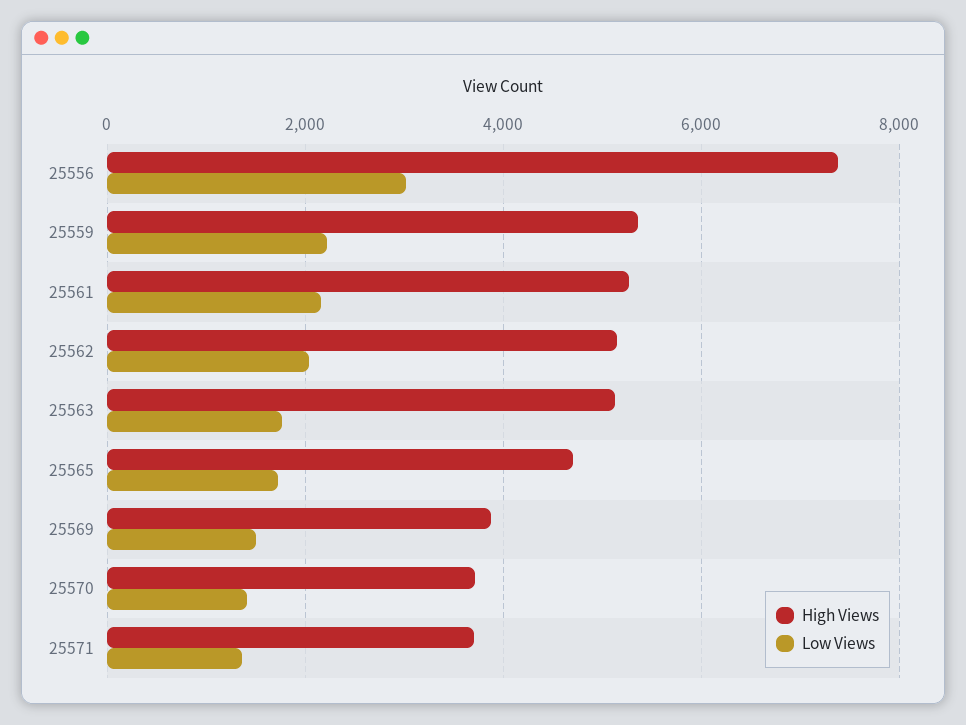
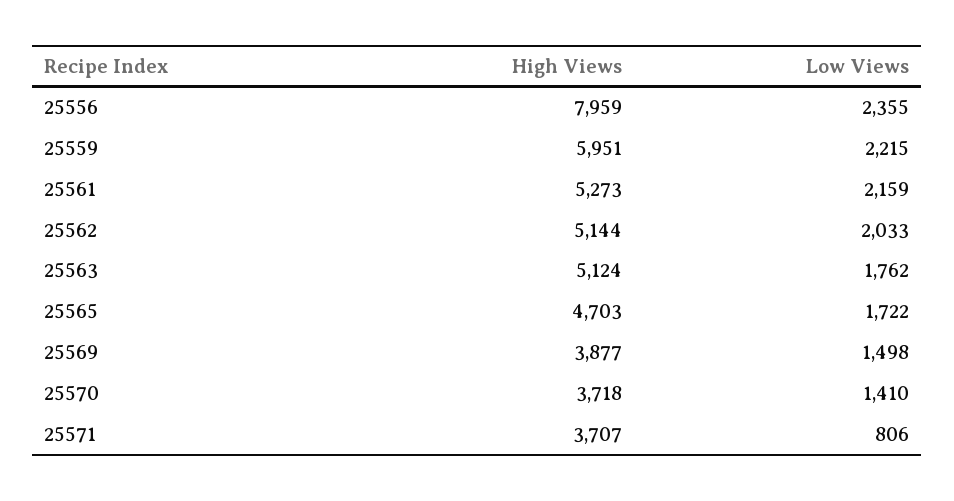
High Views, 25556: 7400 -> 7959
Low Views, 25556: 3000 -> 2355
High Views, 25559: 5400 -> 5951
Low Views, 25571: 1400 -> 806

